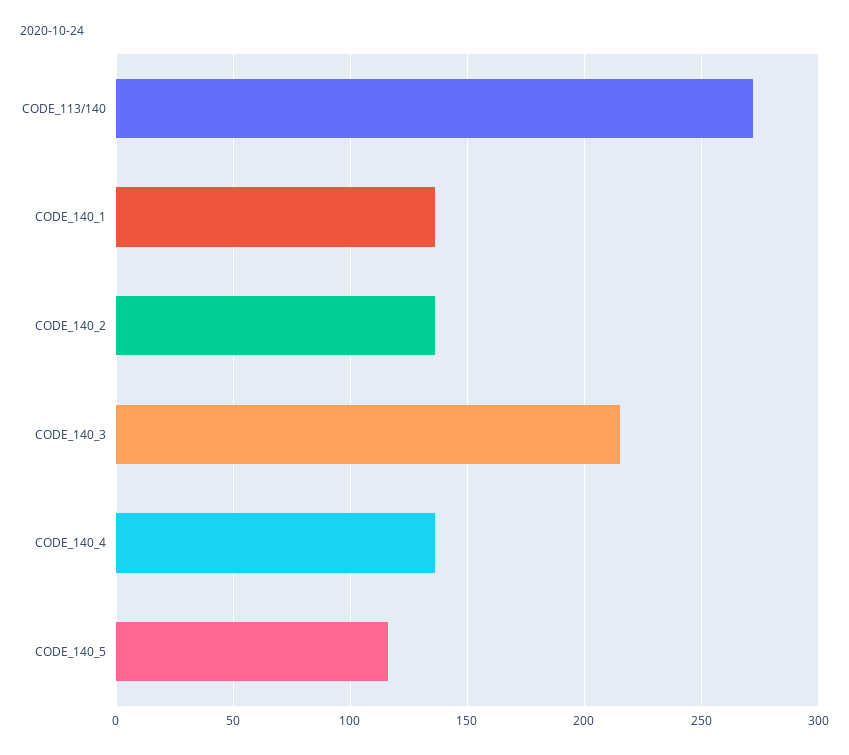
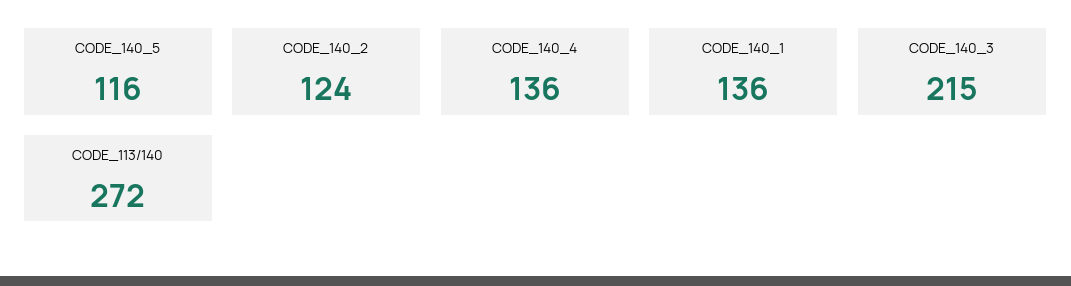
CODE_140_2: 135 -> 124

